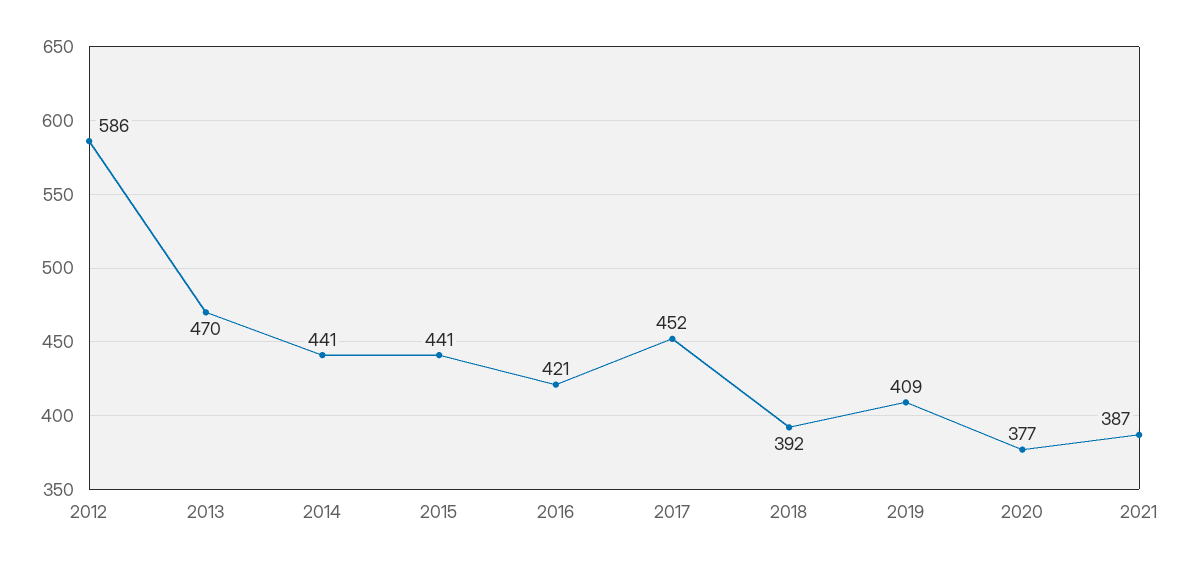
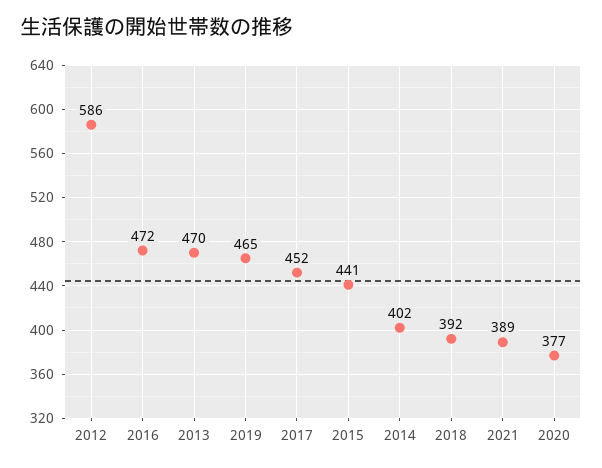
2014: 441 -> 402
2016: 421 -> 472
2019: 409 -> 465
2021: 387 -> 389

